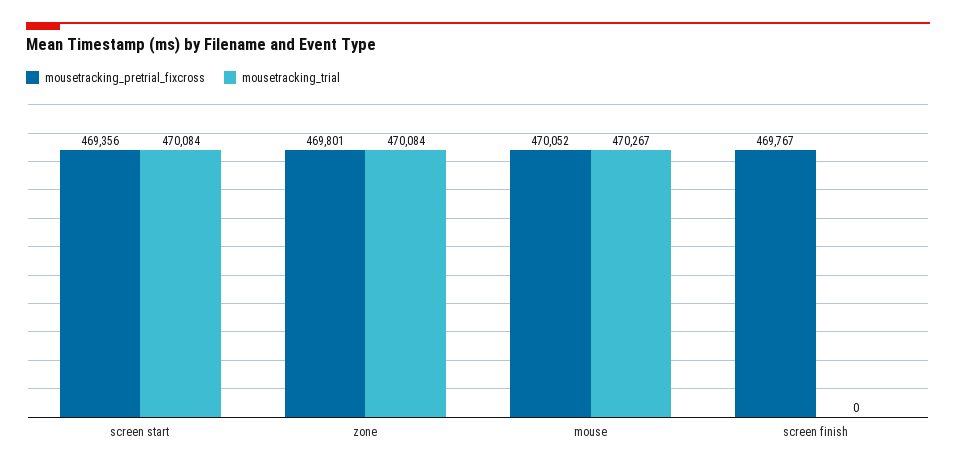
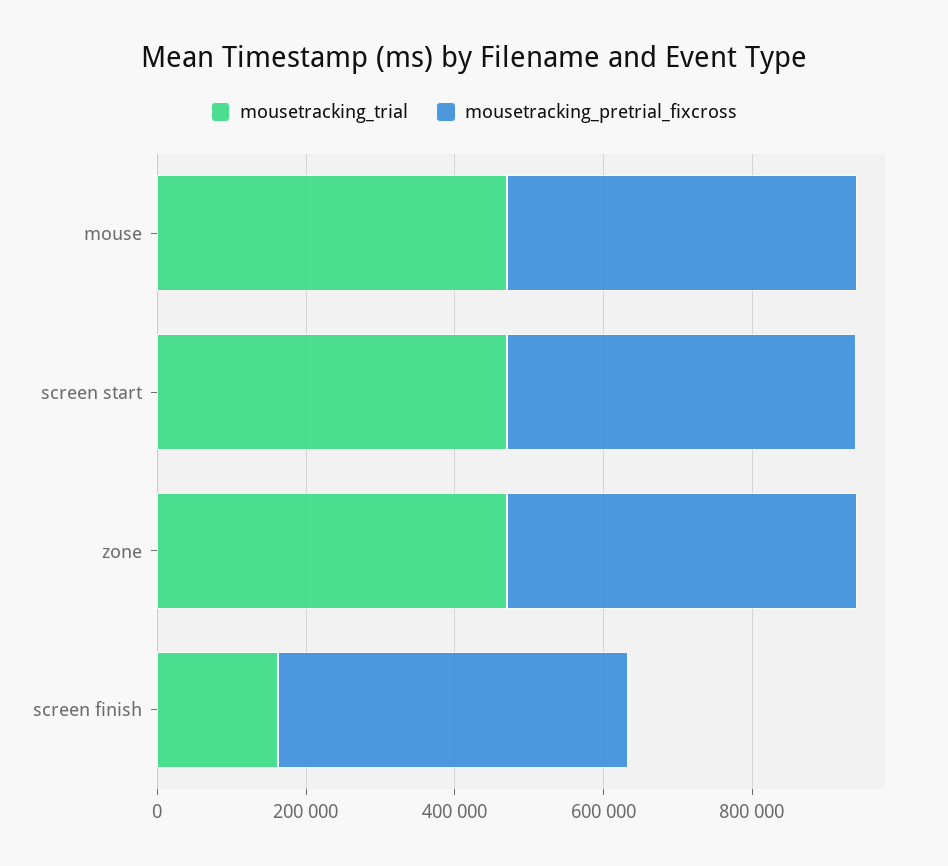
mousetracking_trial, screen finish: 0 -> 150000

